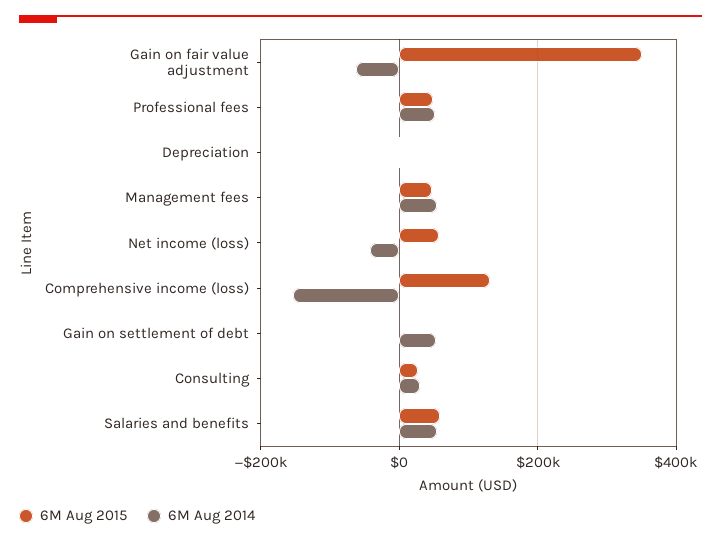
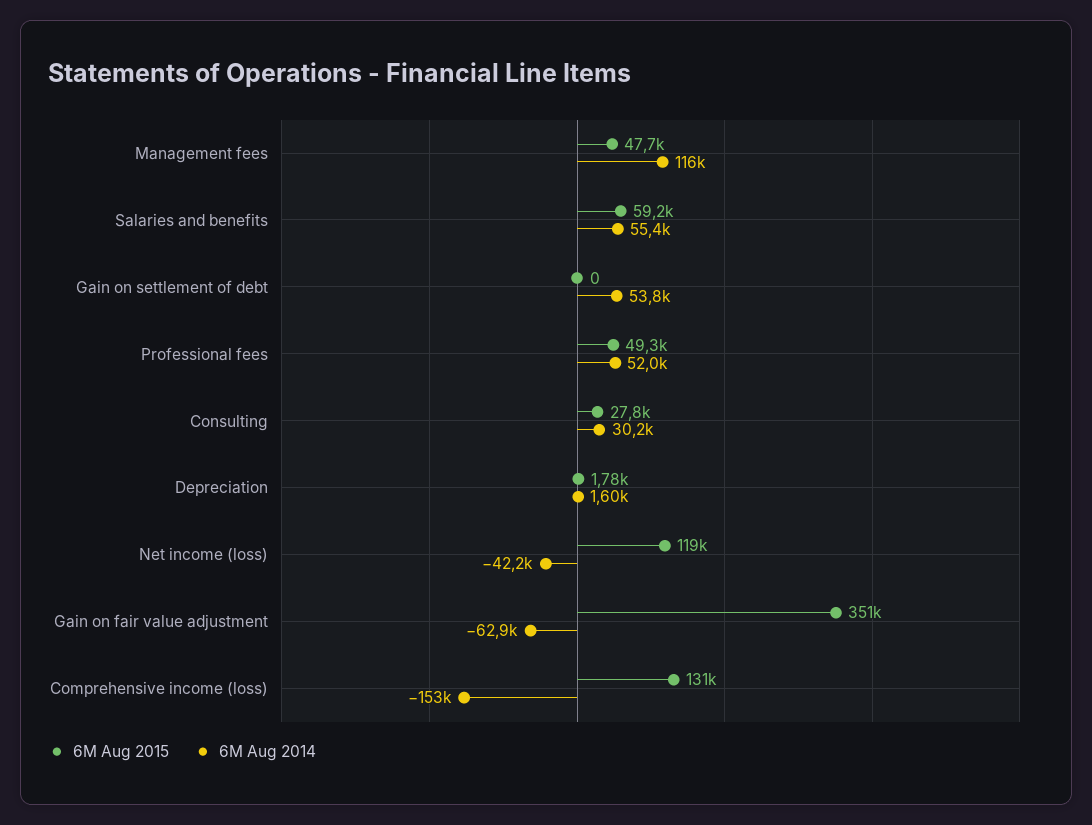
6M Aug 2014, Management fees: 60000 -> 116000
6M Aug 2015, Net income (loss): 60000 -> 119000

